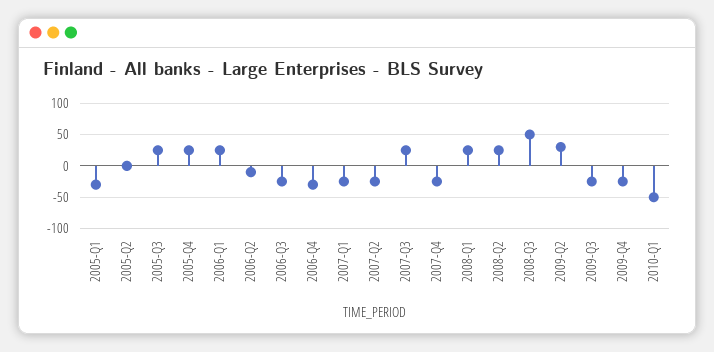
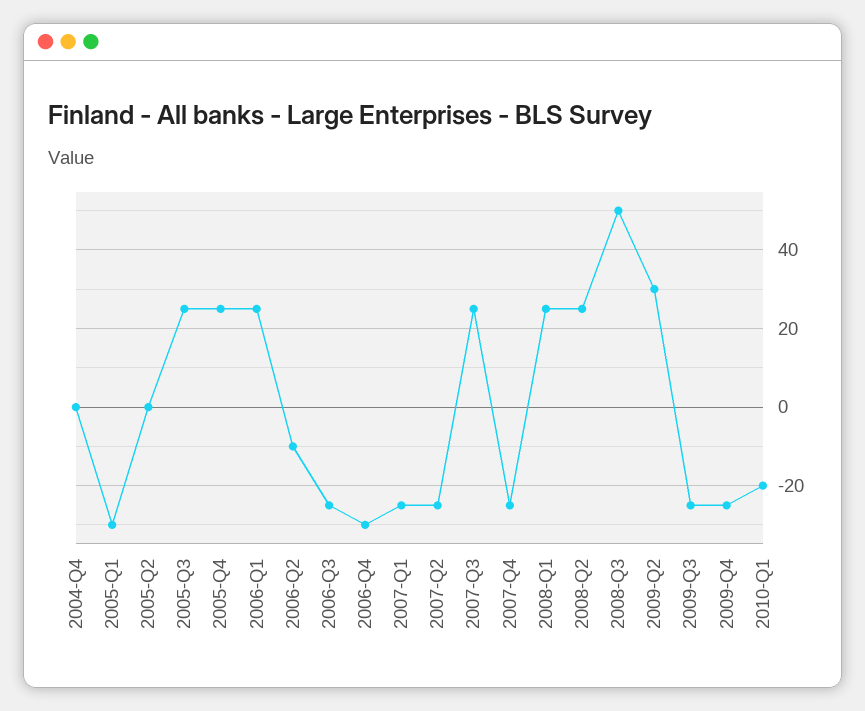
2010-Q1: -50 -> -20
2004-Q4: none -> 0

